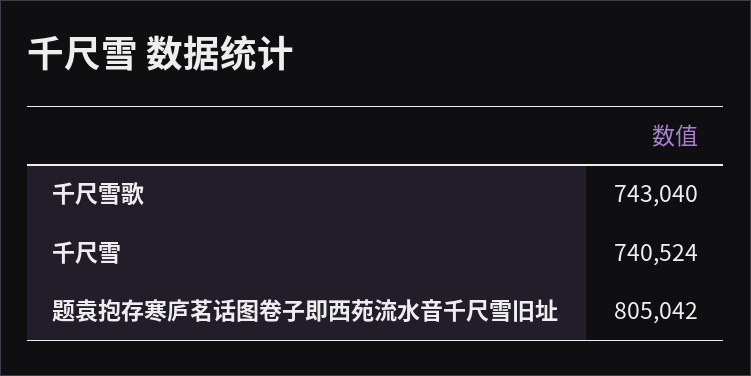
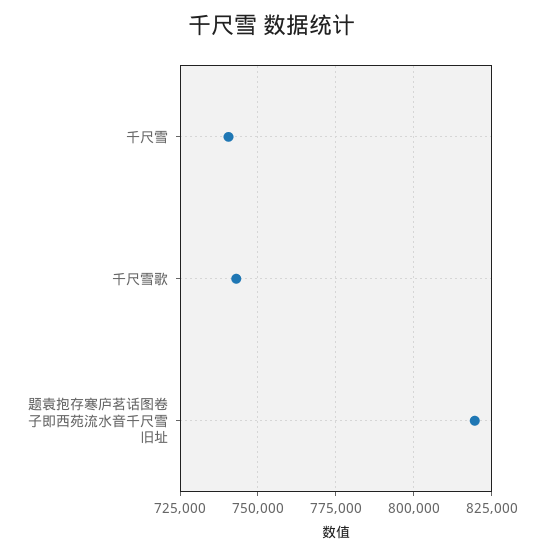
题袁抱存寒庐茗话图卷子即西苑流水音千尺雪旧址: 805042 -> 820000

